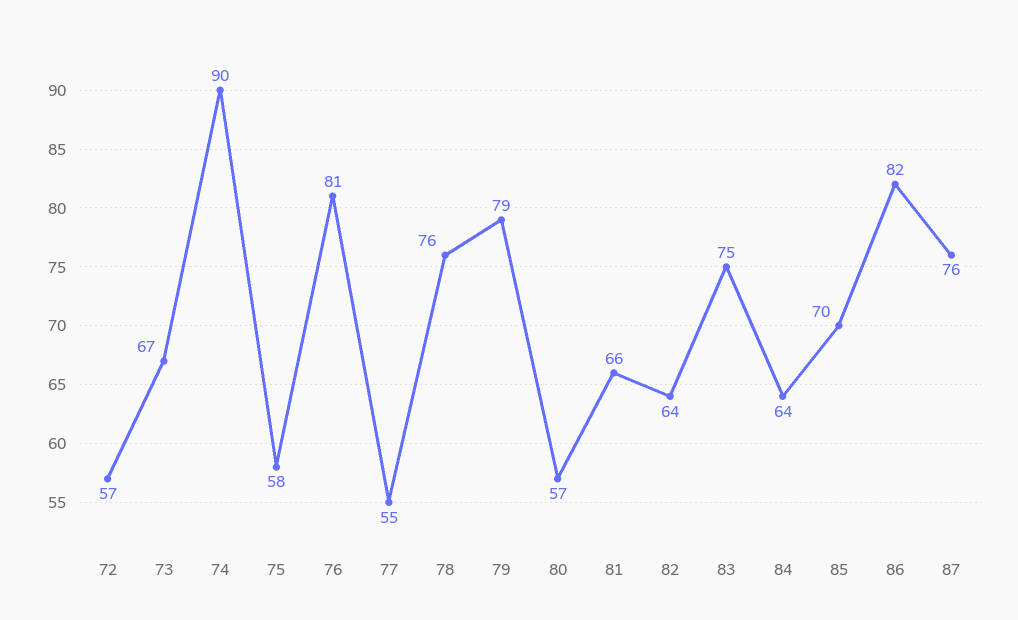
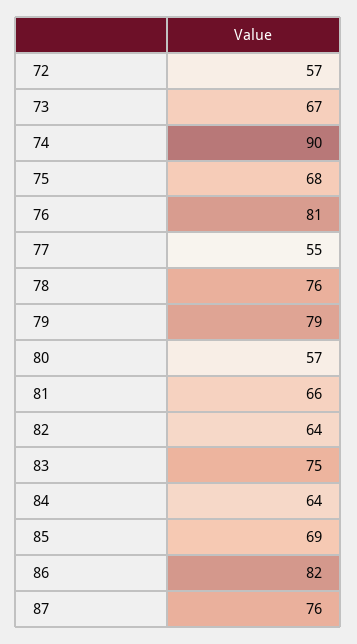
75: 58 -> 68
85: 70 -> 69

